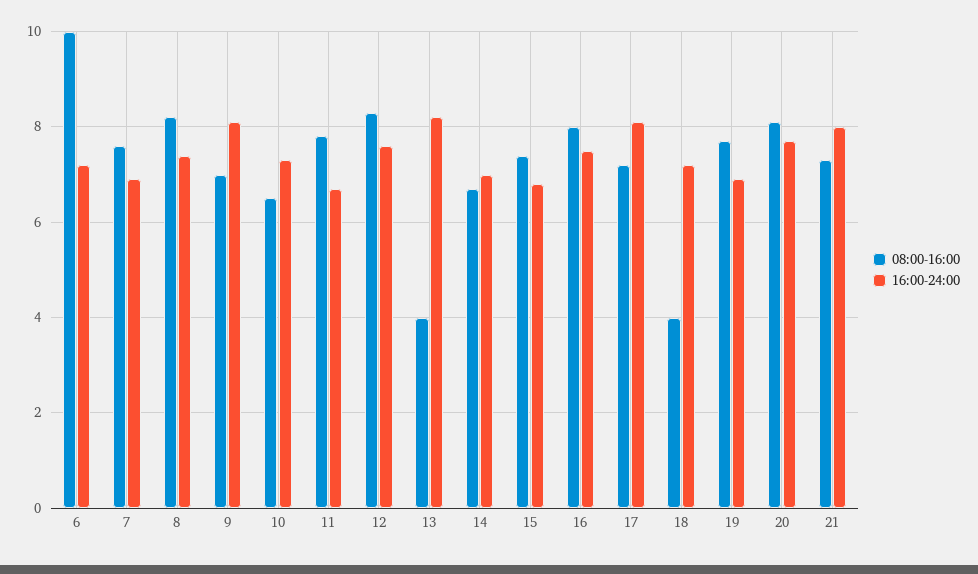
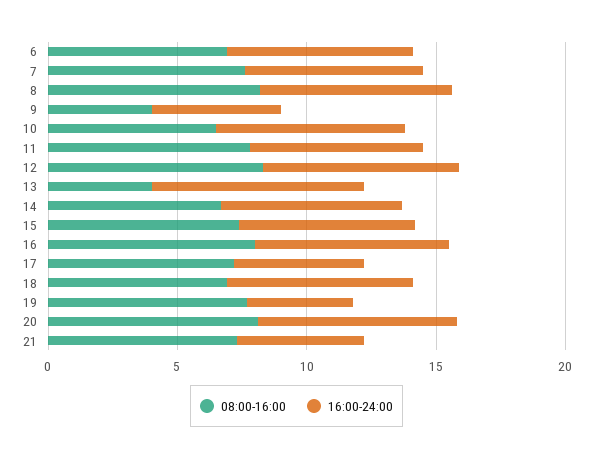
08:00-16:00, 6: 10 -> 7
08:00-16:00, 9: 7 -> 4
16:00-24:00, 9: 8 -> 5
16:00-24:00, 17: 8 -> 5
08:00-16:00, 18: 4 -> 7
16:00-24:00, 19: 7 -> 4
16:00-24:00, 21: 8 -> 5

